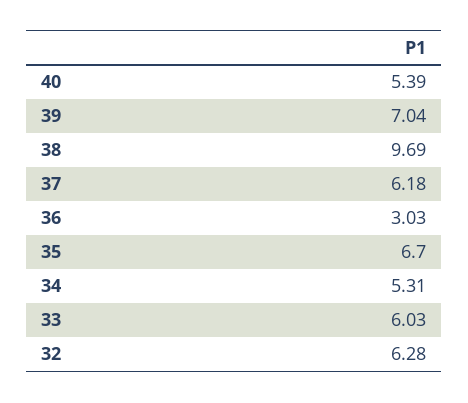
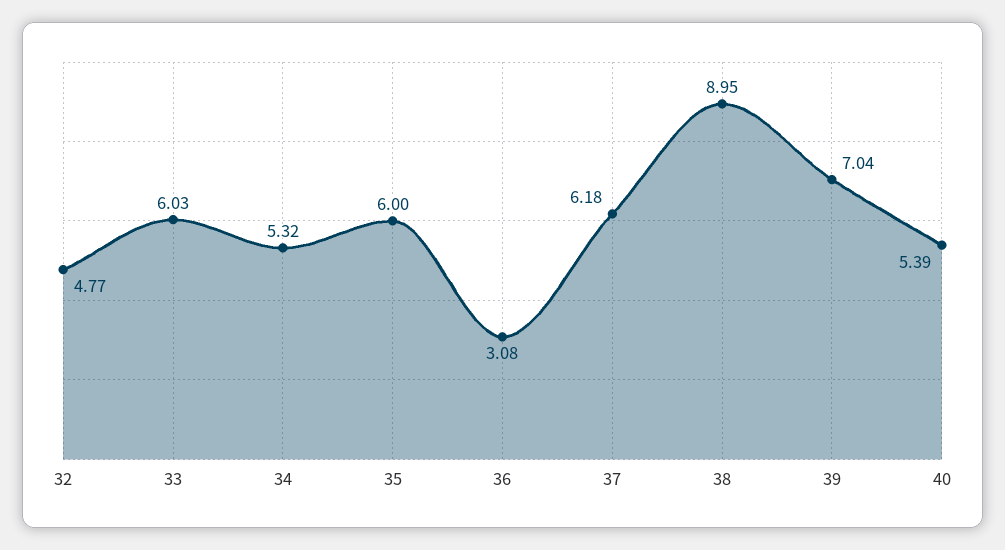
38: 9.69 -> 8.95
36: 3.03 -> 3.08
35: 6.7 -> 6
34: 5.31 -> 5.32
32: 6.28 -> 4.77

